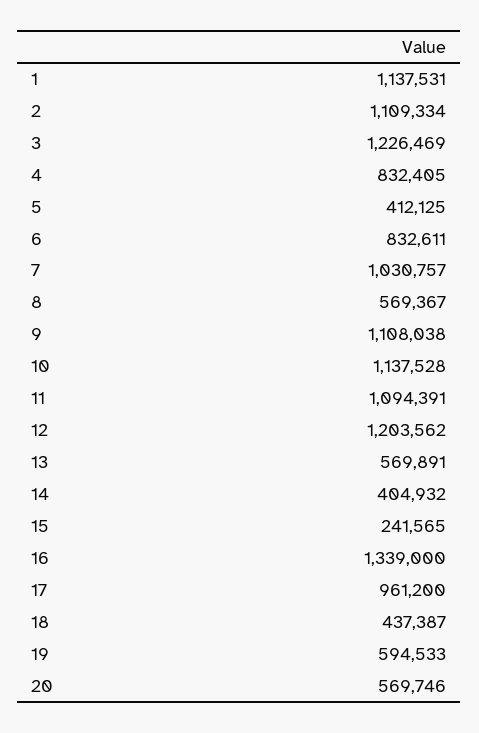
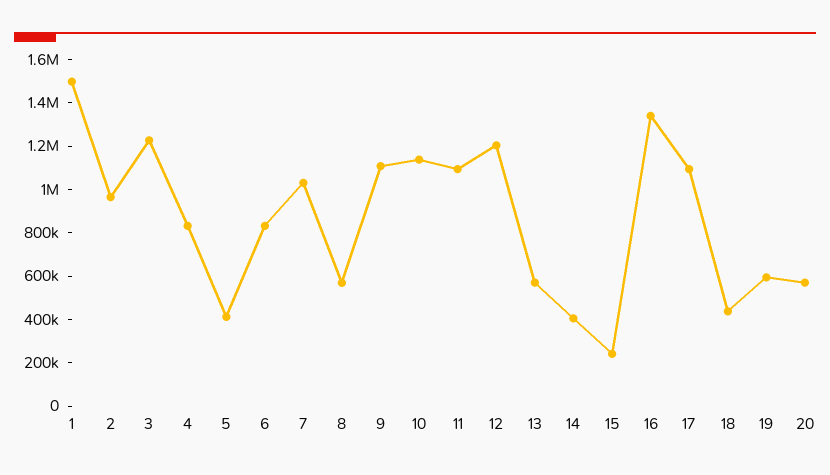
1: 1137531 -> 1500000
2: 1109334 -> 950000
17: 961200 -> 1100000

